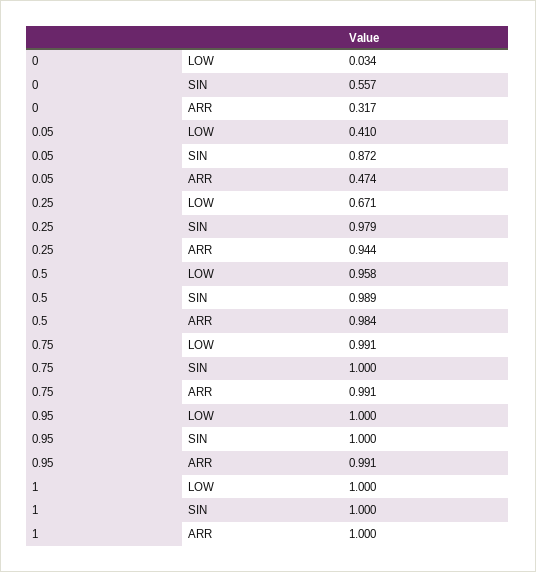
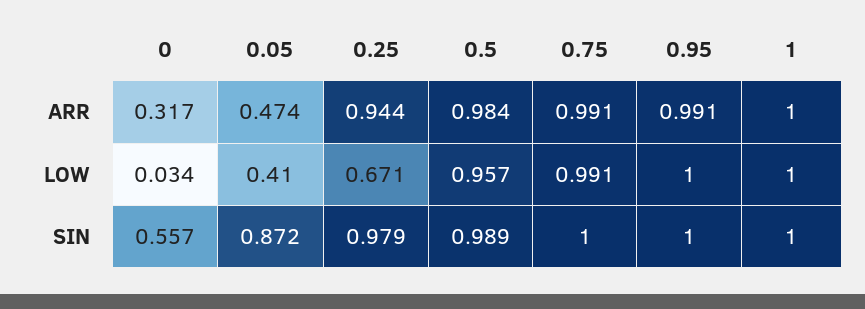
0.5, LOW: 0.958 -> 0.957

